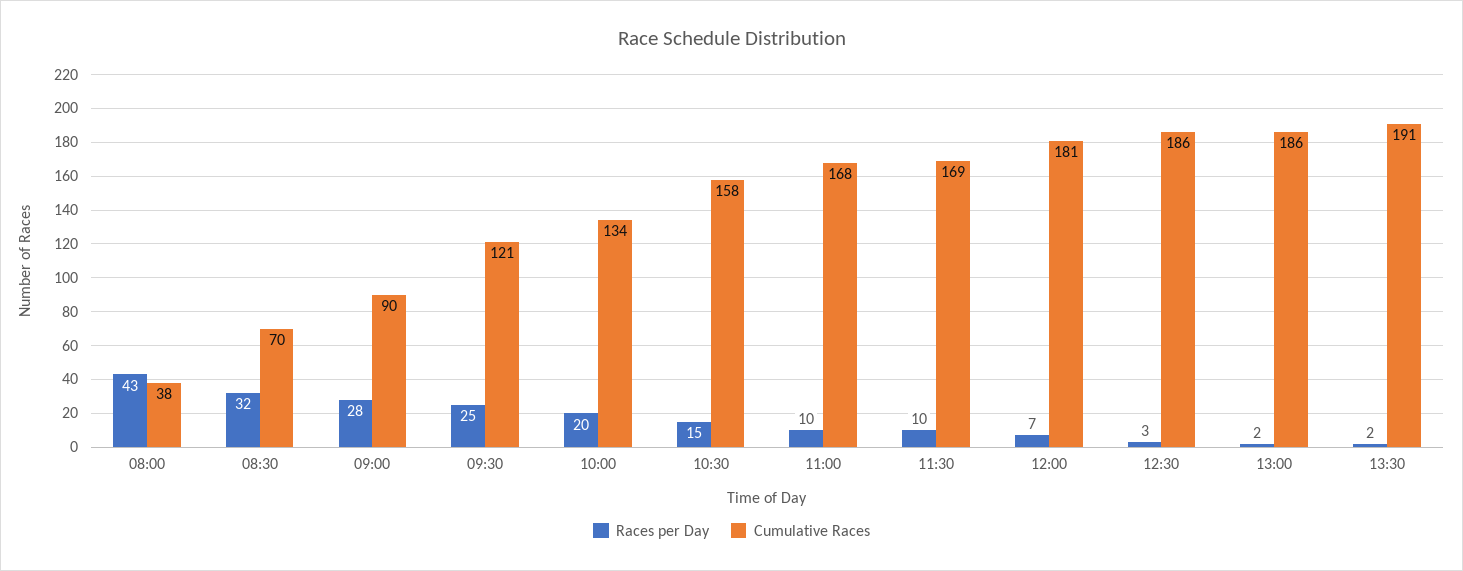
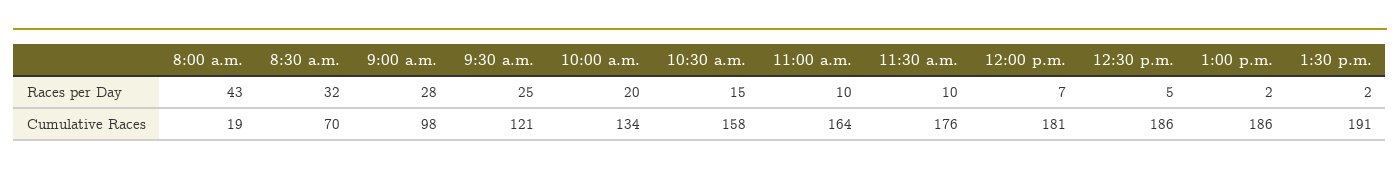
Cumulative Races, 08:00: 38 -> 19
Cumulative Races, 09:00: 90 -> 98
Cumulative Races, 11:00: 168 -> 164
Cumulative Races, 11:30: 169 -> 176
Races per Day, 12:30: 3 -> 5

